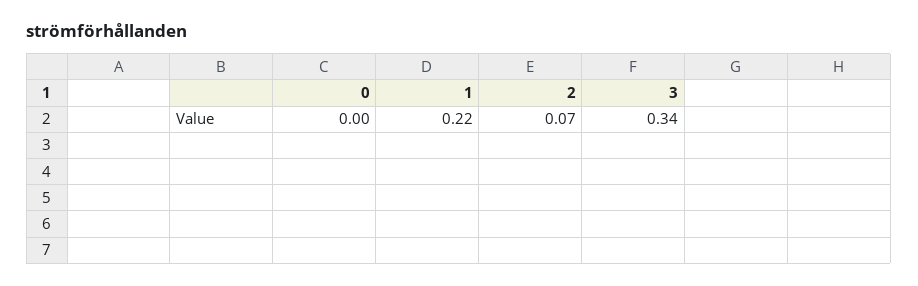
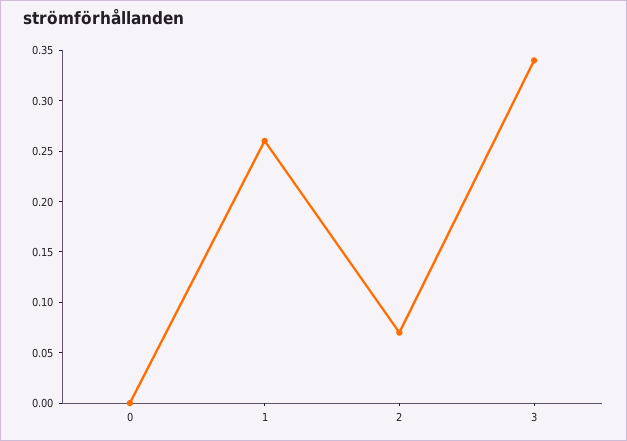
1: 0.22 -> 0.26

